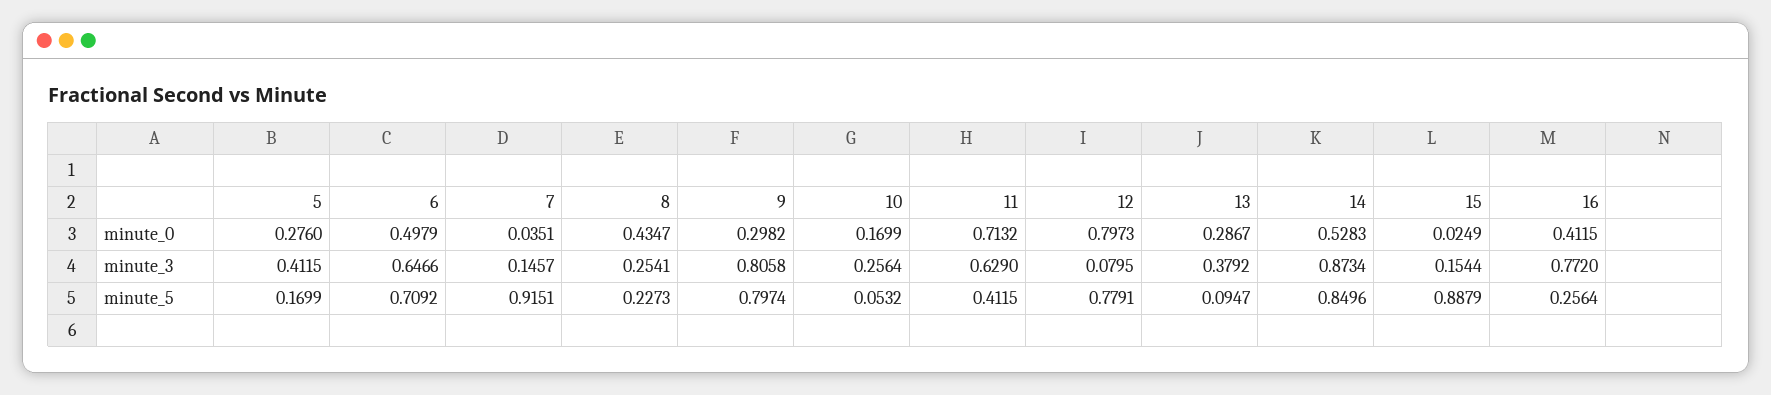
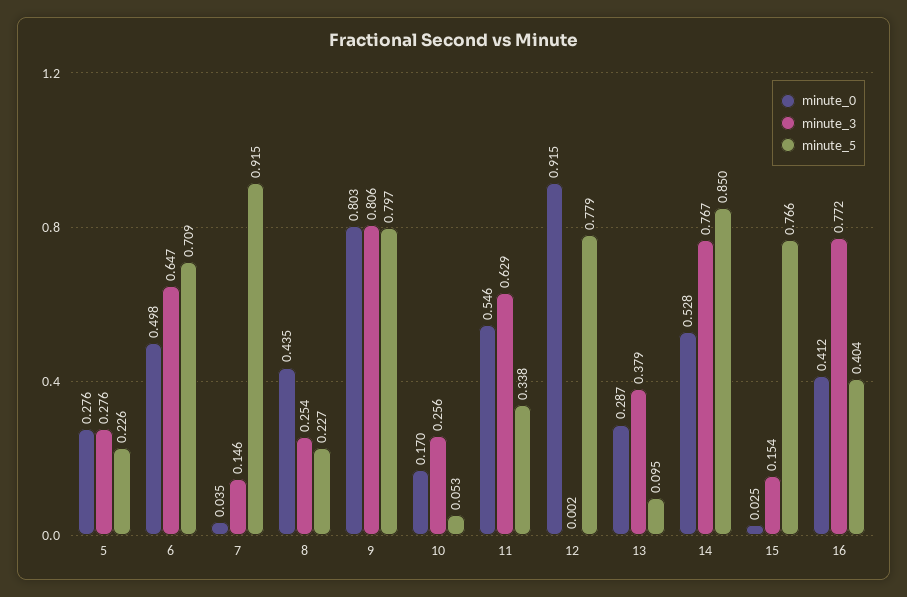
minute_0, 9: 0.2982 -> 0.803
minute_0, 11: 0.7132 -> 0.546
minute_0, 12: 0.7973 -> 0.915
minute_3, 5: 0.4115 -> 0.276
minute_3, 12: 0.0795 -> 0.002
minute_3, 14: 0.8734 -> 0.767
minute_5, 5: 0.1699 -> 0.226
minute_5, 11: 0.4115 -> 0.338
minute_5, 15: 0.8879 -> 0.766
minute_5, 16: 0.2564 -> 0.404

